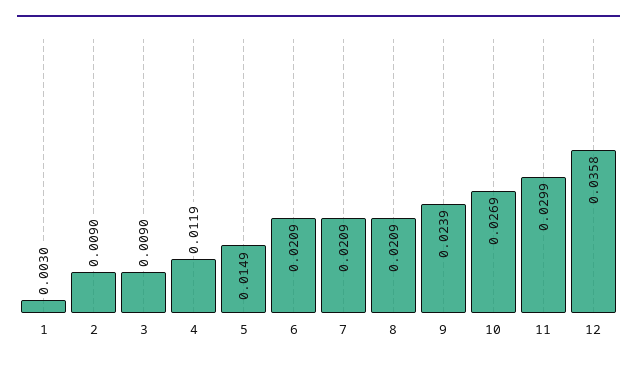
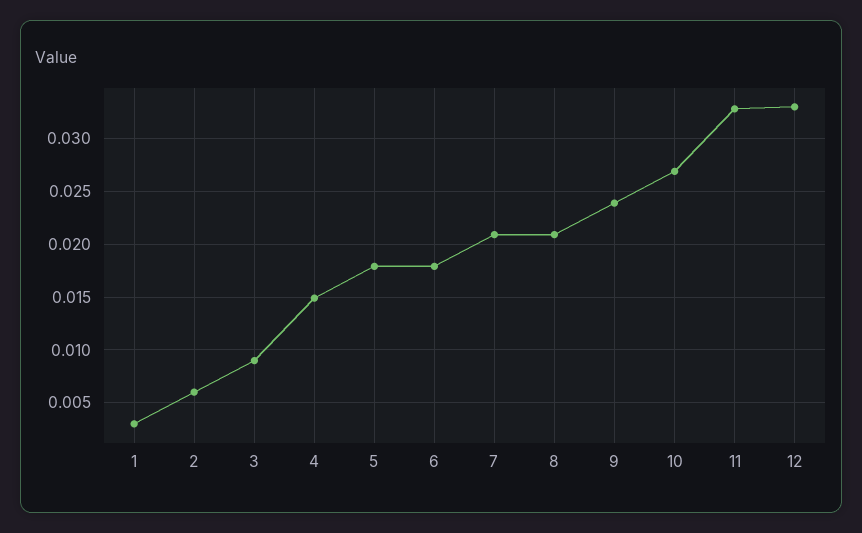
2: 0.009 -> 0.006
4: 0.0119 -> 0.015
5: 0.0149 -> 0.018
6: 0.0209 -> 0.018
11: 0.0299 -> 0.033
12: 0.0358 -> 0.033

